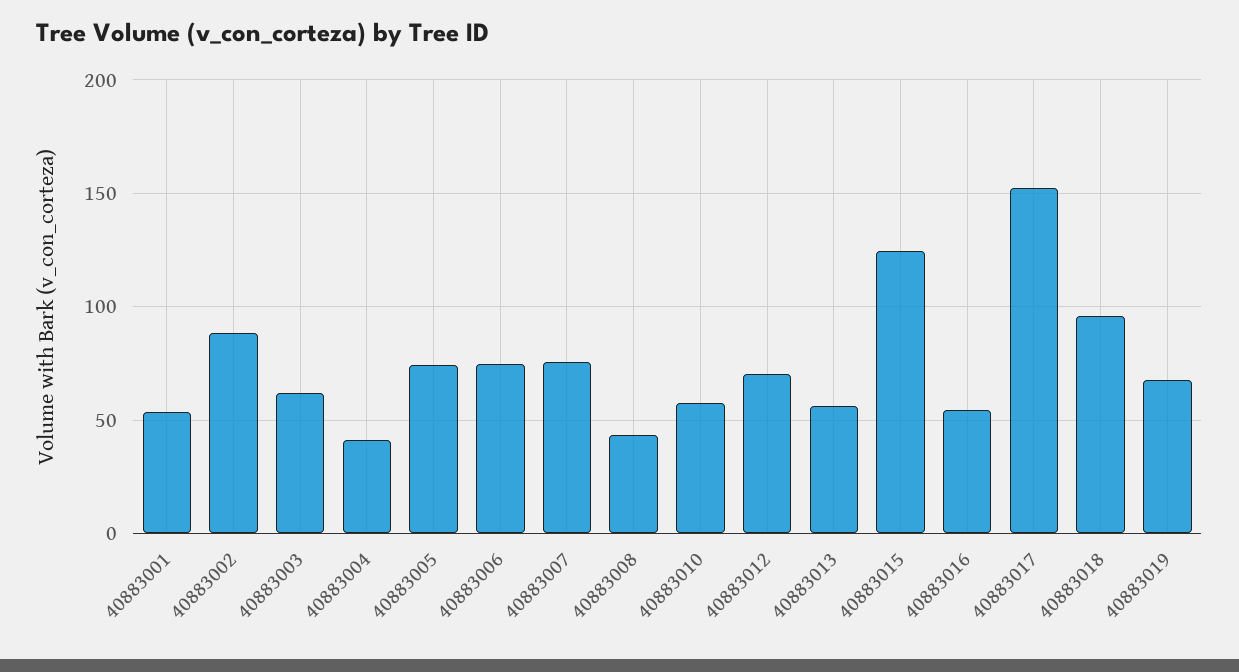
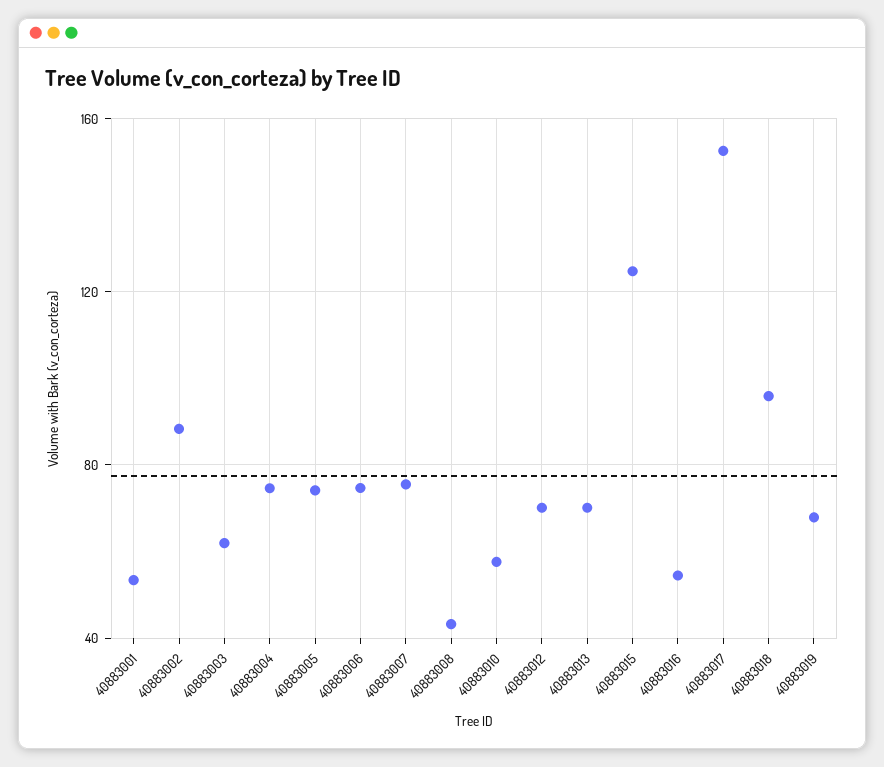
40883004: 40 -> 75
40883013: 55 -> 70

